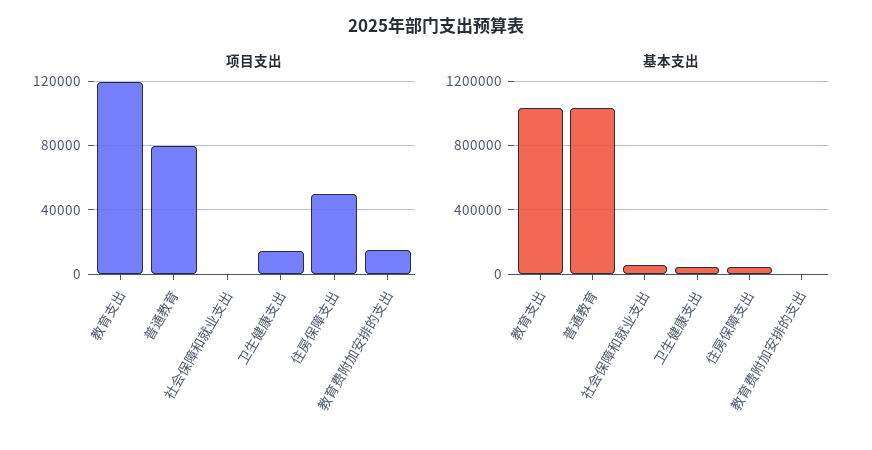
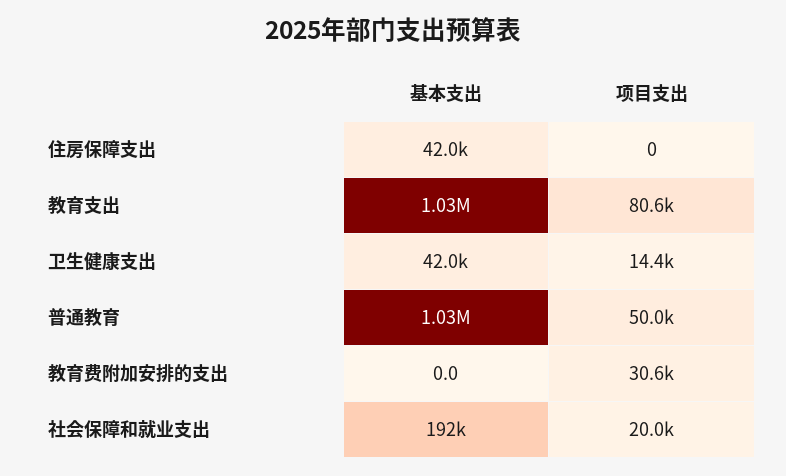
项目支出, 教育支出: 120000 -> 80600
项目支出, 普通教育: 80000 -> 50000
项目支出, 社会保障和就业支出: 0 -> 20000
项目支出, 住房保障支出: 50000 -> 0
项目支出, 教育费附加安排的支出: 15000 -> 30600
基本支出, 社会保障和就业支出: 50000 -> 192000

